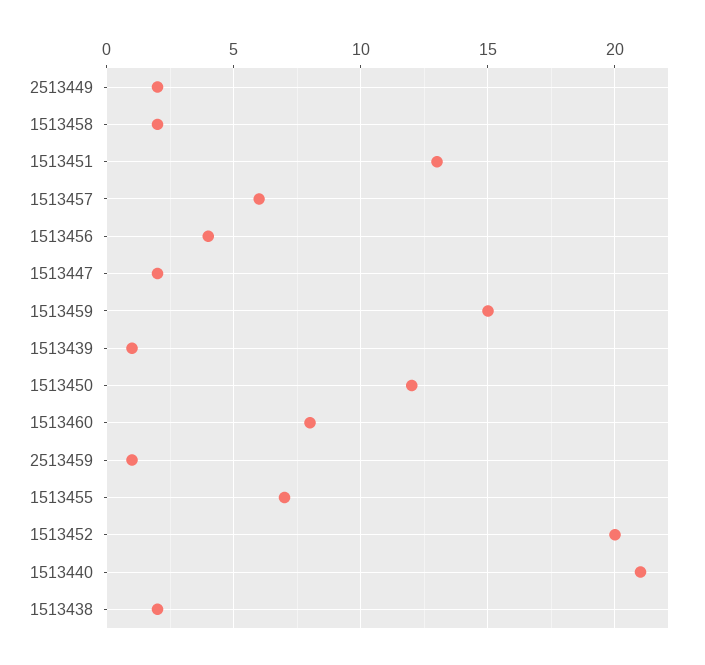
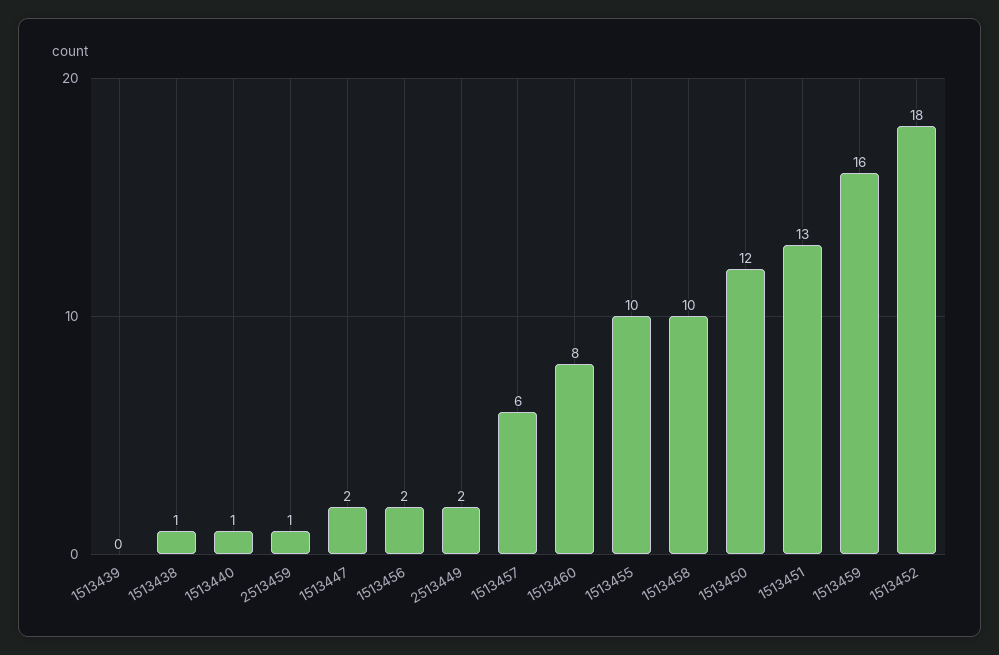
1513458: 2 -> 10
1513456: 4 -> 2
1513459: 15 -> 16
1513439: 1 -> 0
1513455: 7 -> 10
1513452: 20 -> 18
1513440: 21 -> 1
1513438: 2 -> 1

